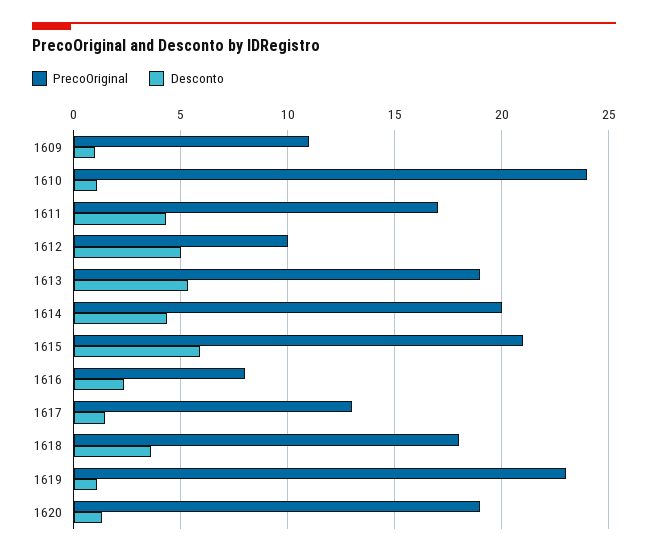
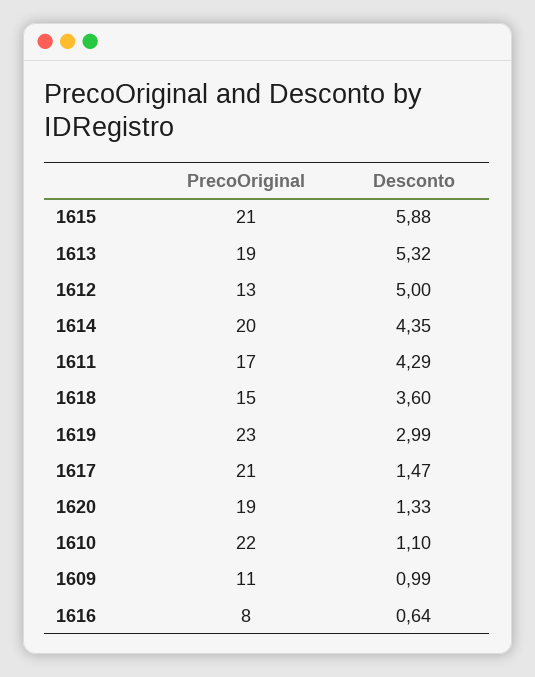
PrecoOriginal, 1610: 24 -> 22
PrecoOriginal, 1612: 10 -> 13
Desconto, 1616: 2.5 -> 0.64
PrecoOriginal, 1617: 13 -> 21
PrecoOriginal, 1618: 18 -> 15
Desconto, 1619: 1 -> 2.99

